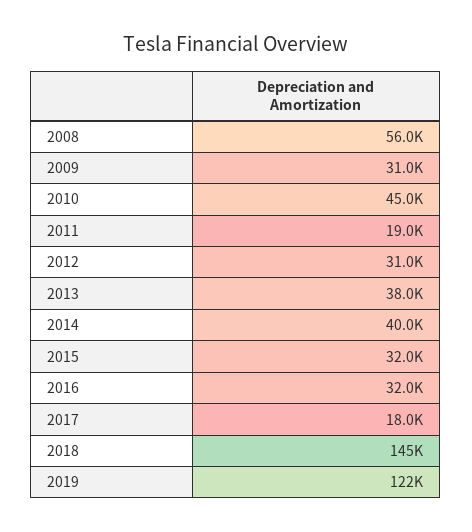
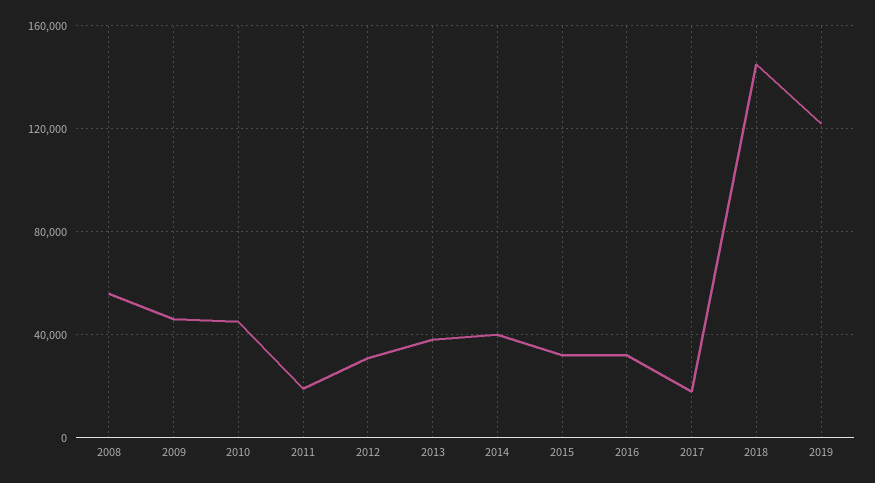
2009: 31000 -> 45000

